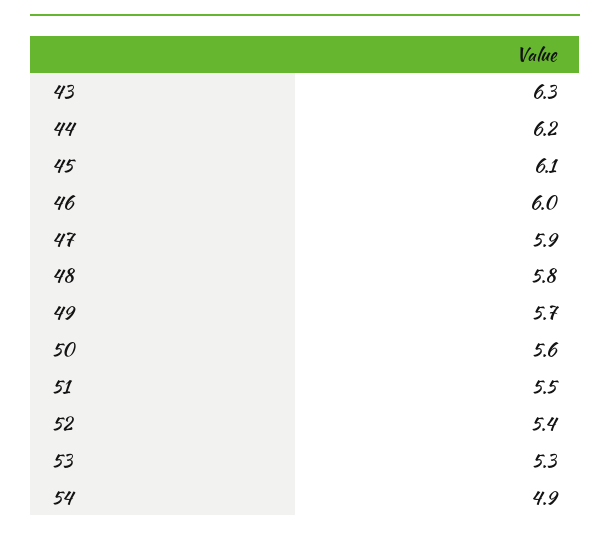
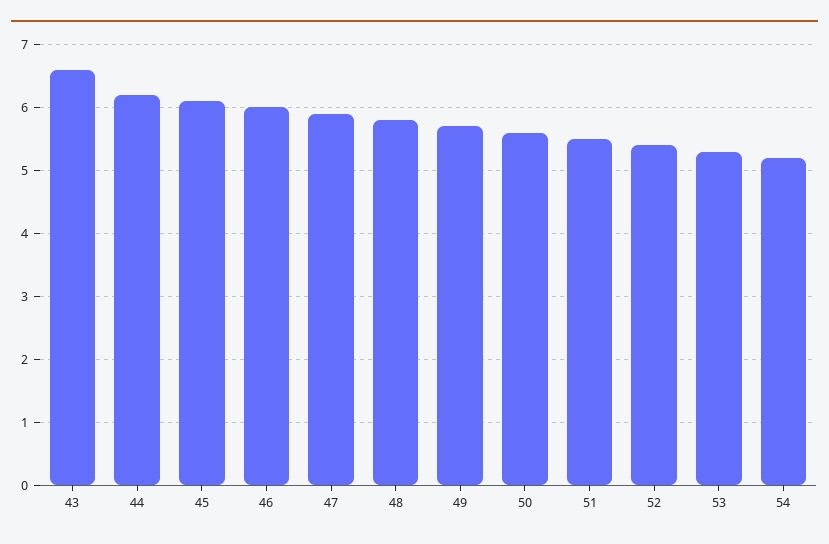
43: 6.3 -> 6.6
54: 4.9 -> 5.2

